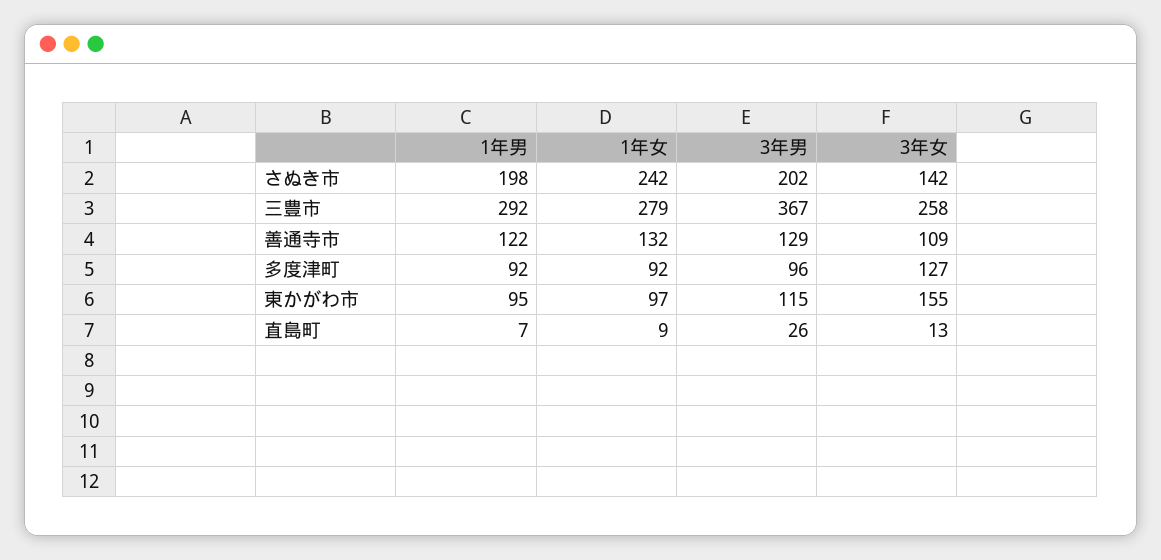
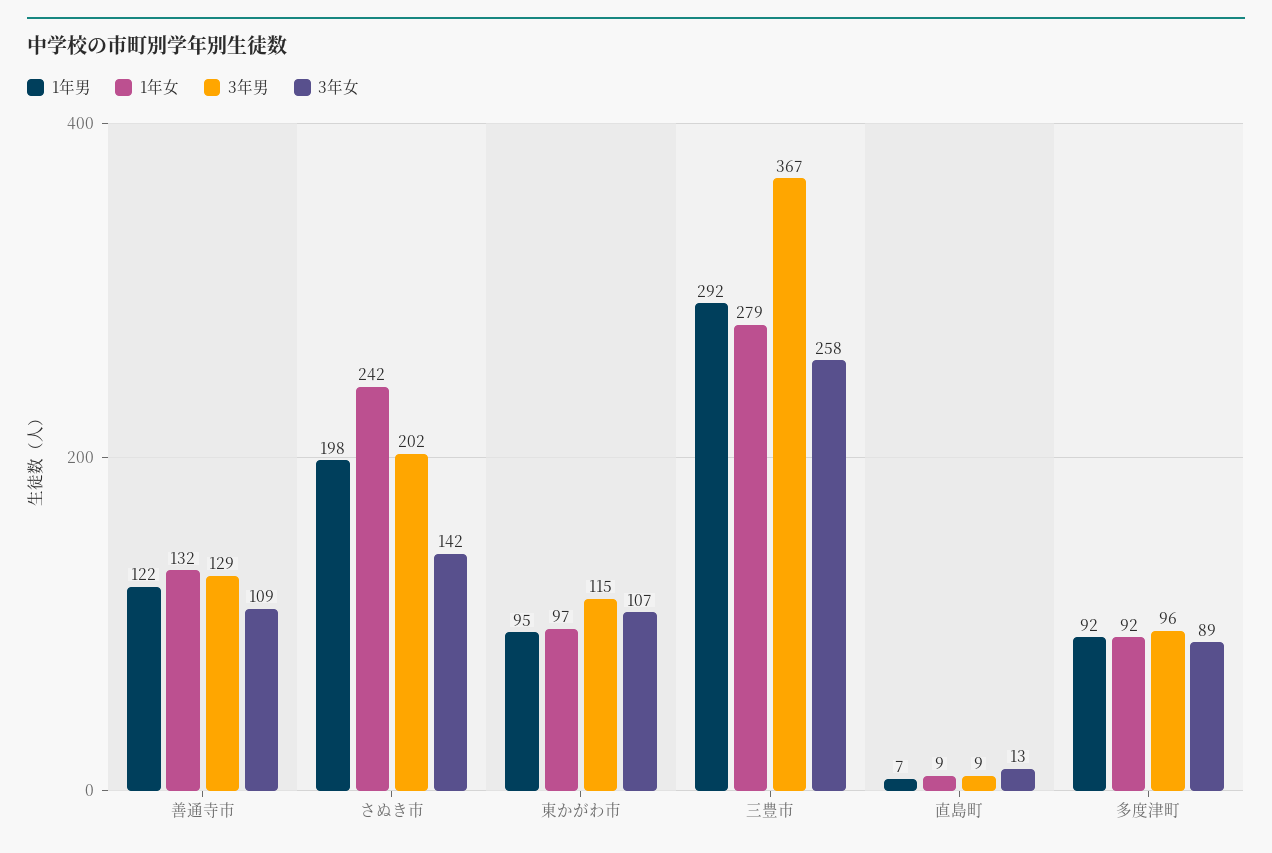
3年女, 多度津町: 127 -> 89
3年女, 東かがわ市: 155 -> 107
3年男, 直島町: 26 -> 9

